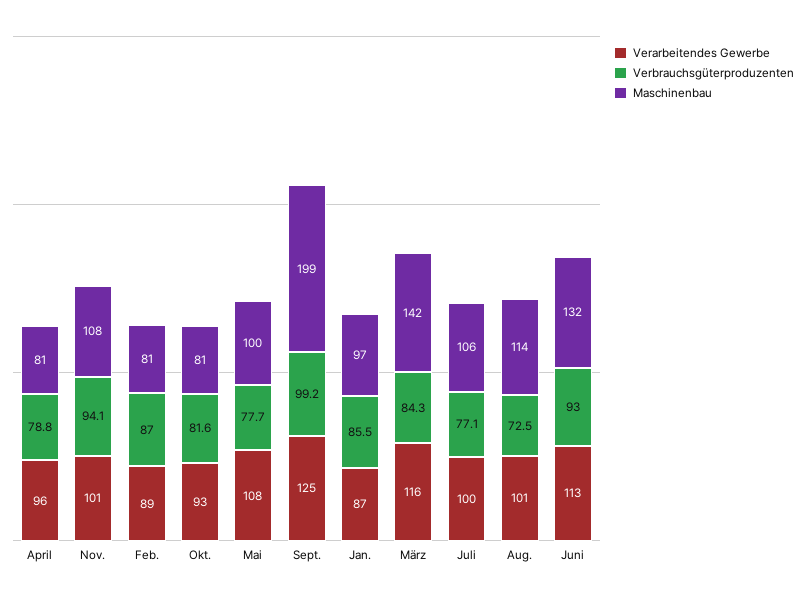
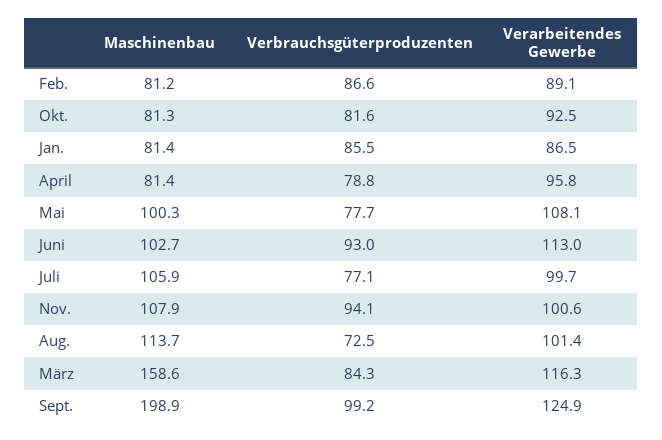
Verbrauchsgüterproduzenten, Feb.: 87 -> 86.6
Maschinenbau, Jan.: 97 -> 81.4
Maschinenbau, März: 142 -> 158.6
Maschinenbau, Juni: 132 -> 102.7

